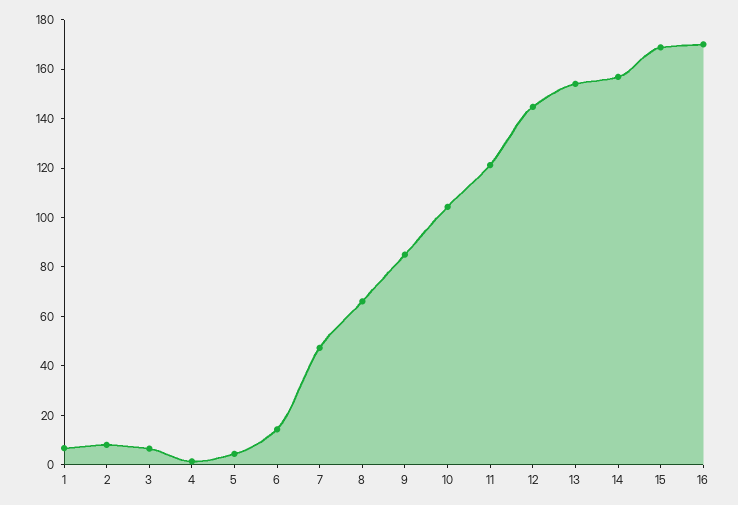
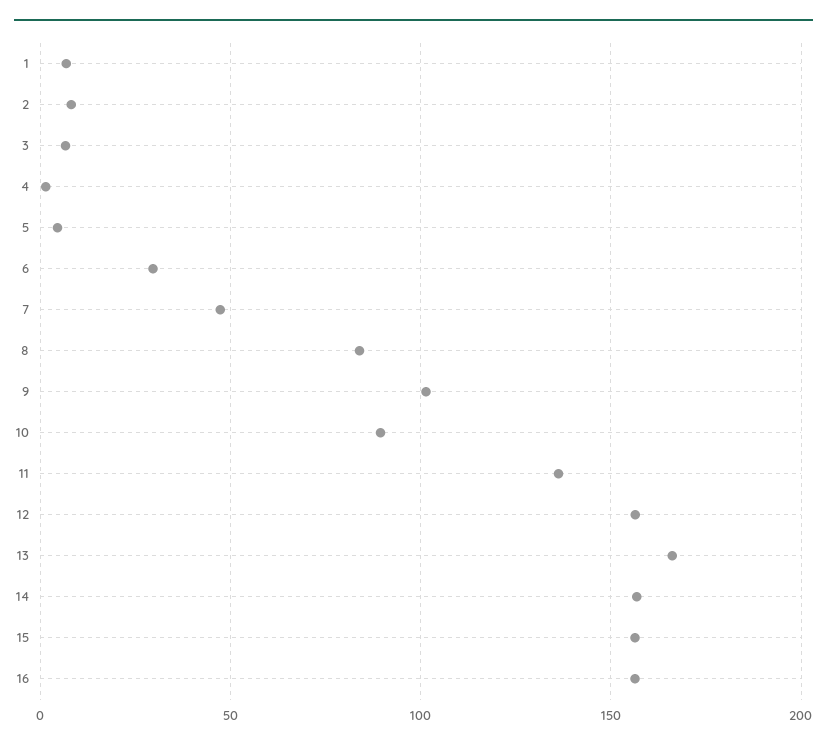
6: 15 -> 30
8: 65 -> 85
9: 85 -> 100
10: 105 -> 90
11: 120 -> 135
12: 145 -> 155
13: 155 -> 165
15: 170 -> 155
16: 170 -> 155

